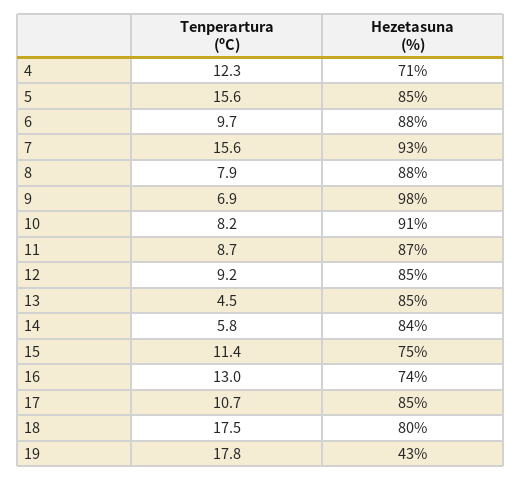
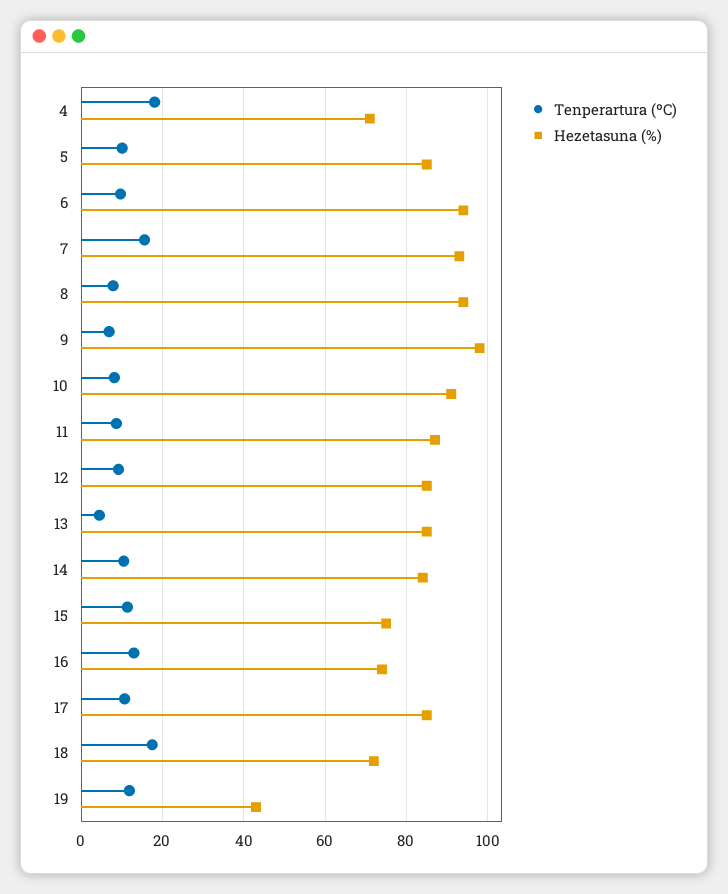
Tenperartura (ºC), 4: 12.3 -> 18
Tenperartura (ºC), 5: 15.6 -> 10
Hezetasuna (%), 6: 88 -> 94
Hezetasuna (%), 8: 88 -> 94
Tenperartura (ºC), 14: 5.8 -> 10
Hezetasuna (%), 18: 80 -> 72
Tenperartura (ºC), 19: 17.8 -> 12

